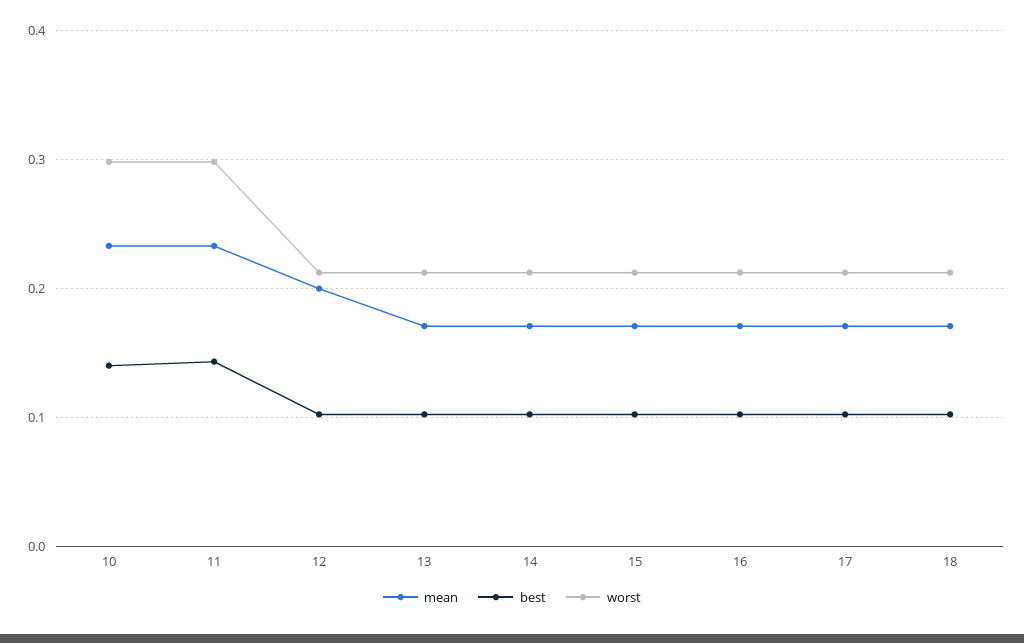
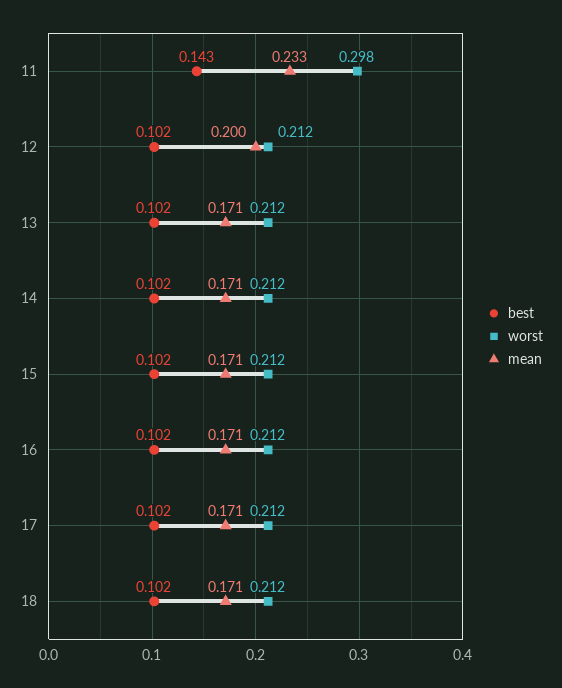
mean, 10: 0.23 -> none
best, 10: 0.14 -> none
worst, 10: 0.3 -> none

